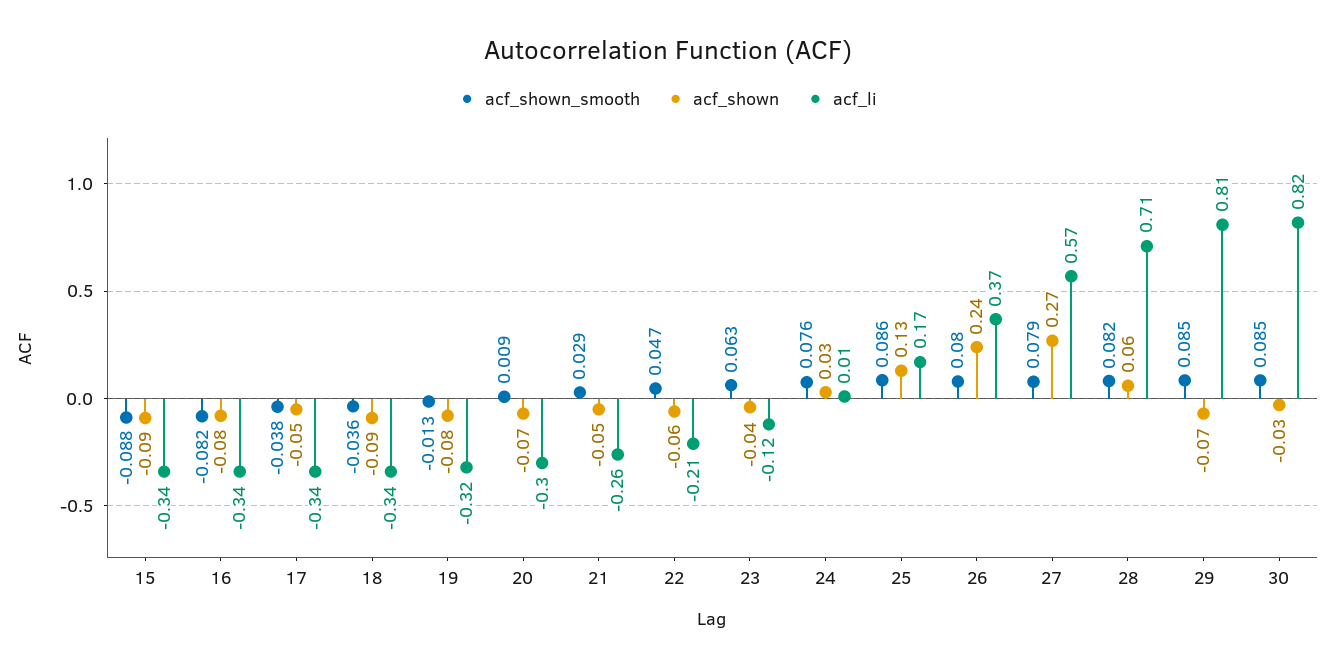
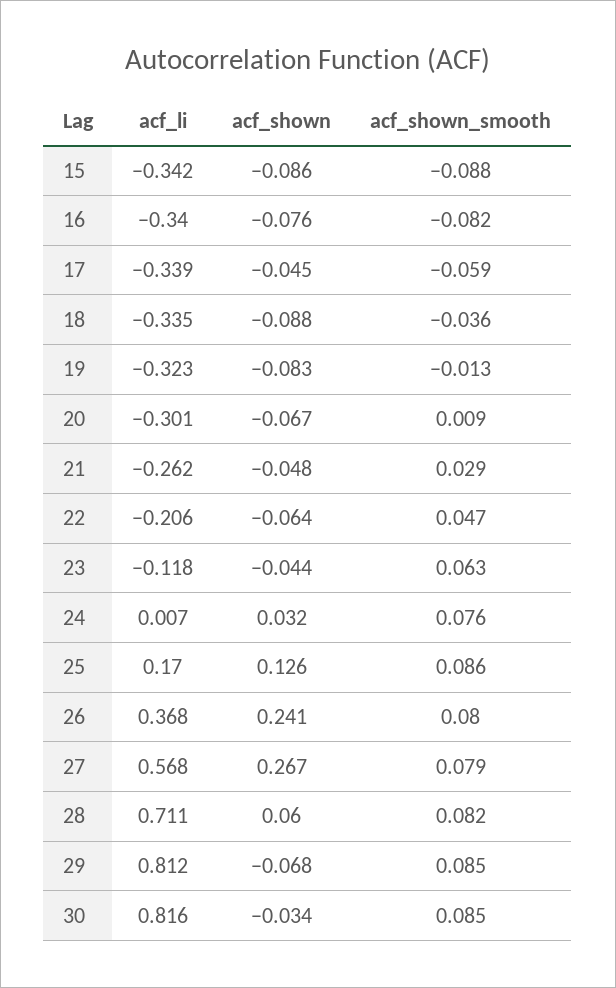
acf_shown_smooth, 17: -0.038 -> -0.059

